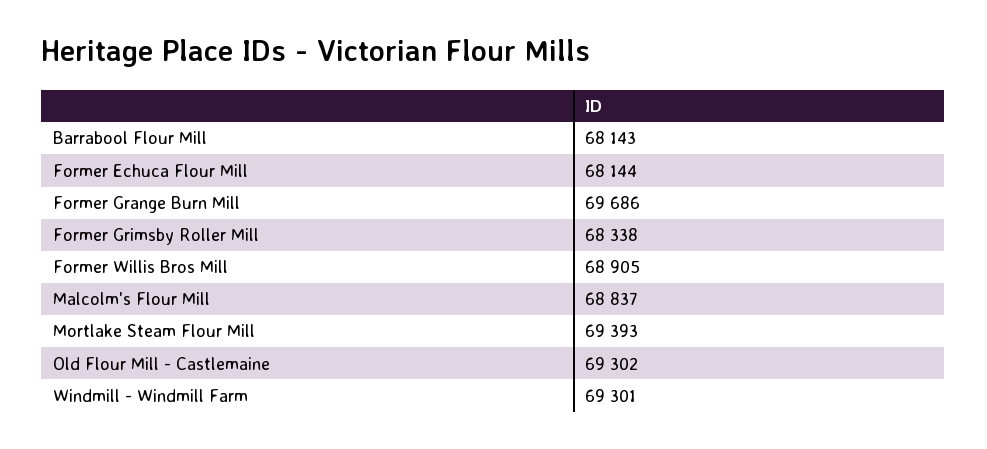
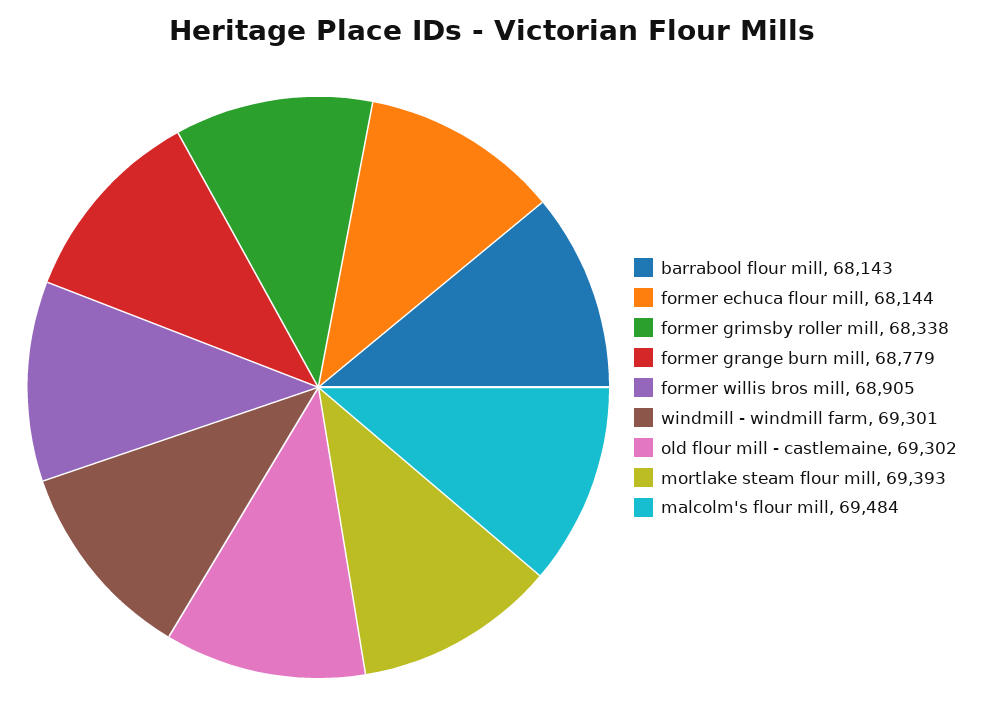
Former Grange Burn Mill: 69686 -> 68779
Malcolm's Flour Mill: 68837 -> 69484

